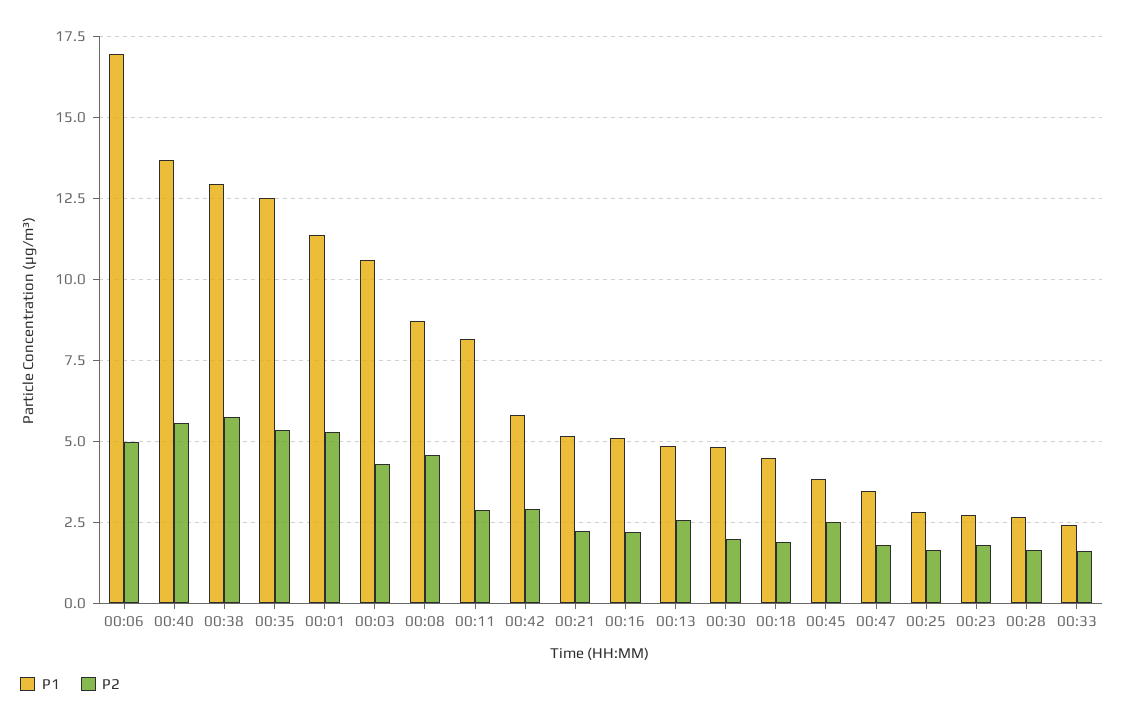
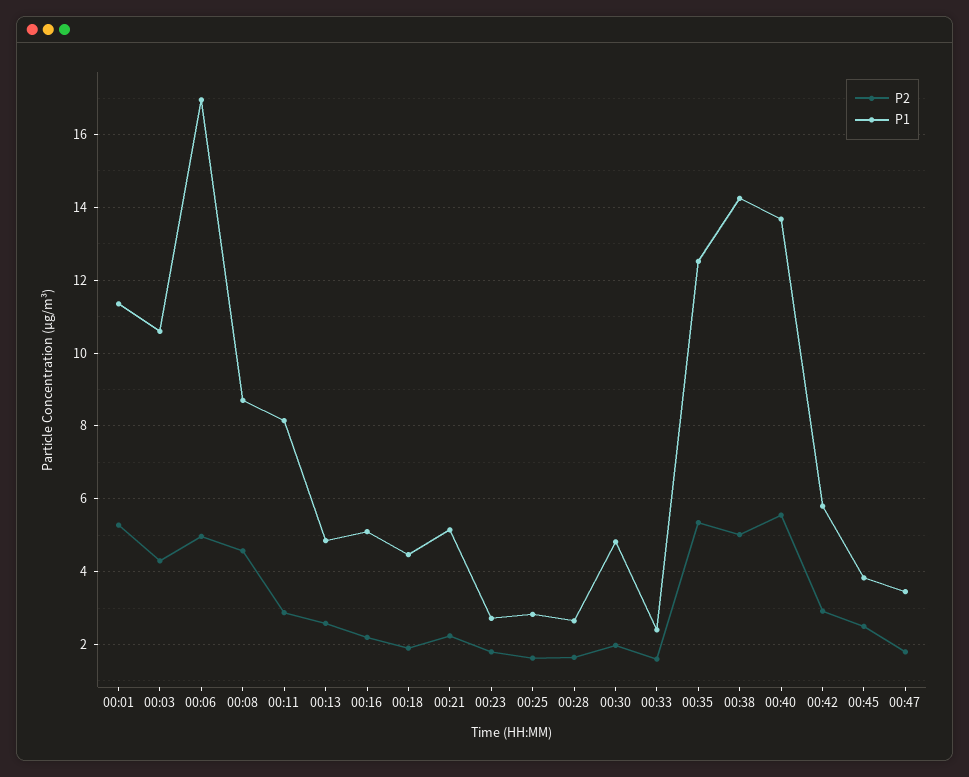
P1, 00:38: 13 -> 14.2
P2, 00:38: 5.75 -> 5

